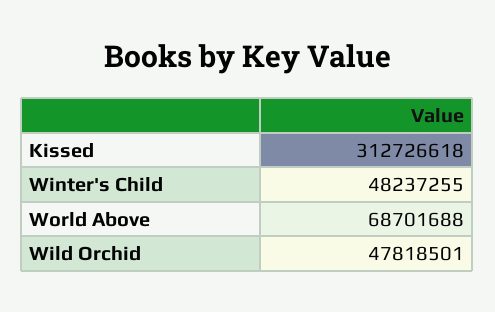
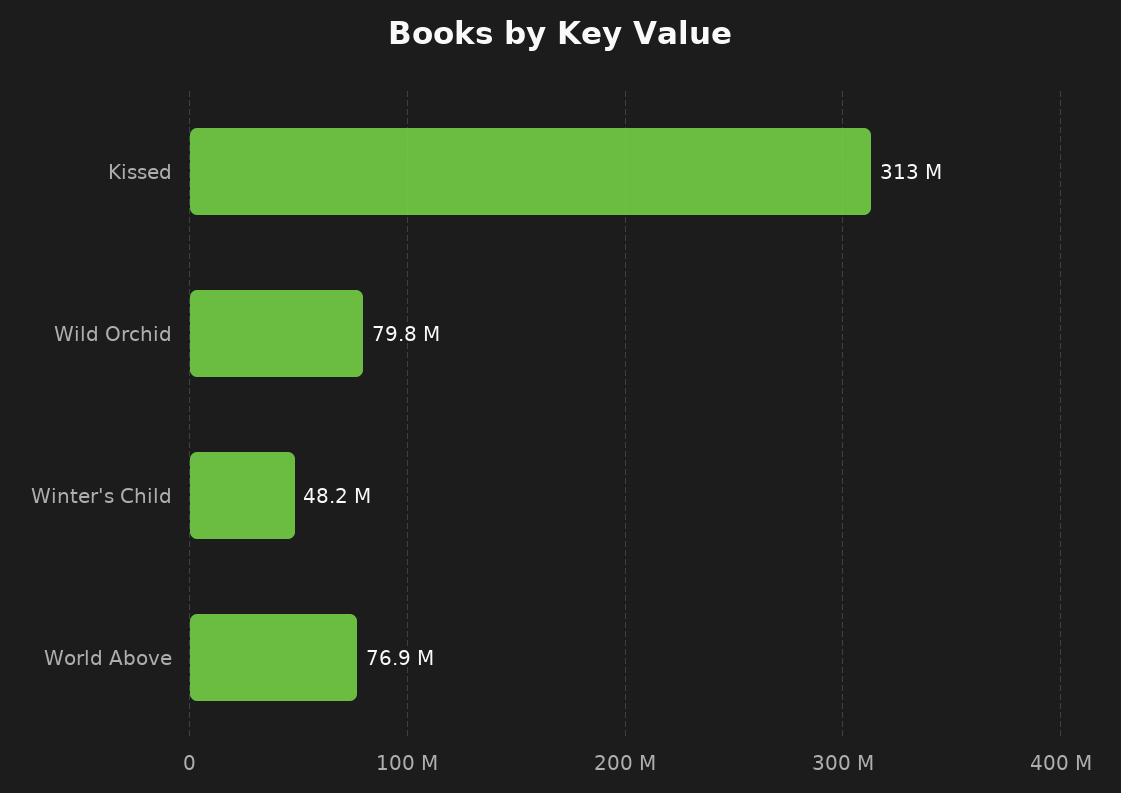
World Above: 68701688 -> 76900000
Wild Orchid: 47818501 -> 79800000

